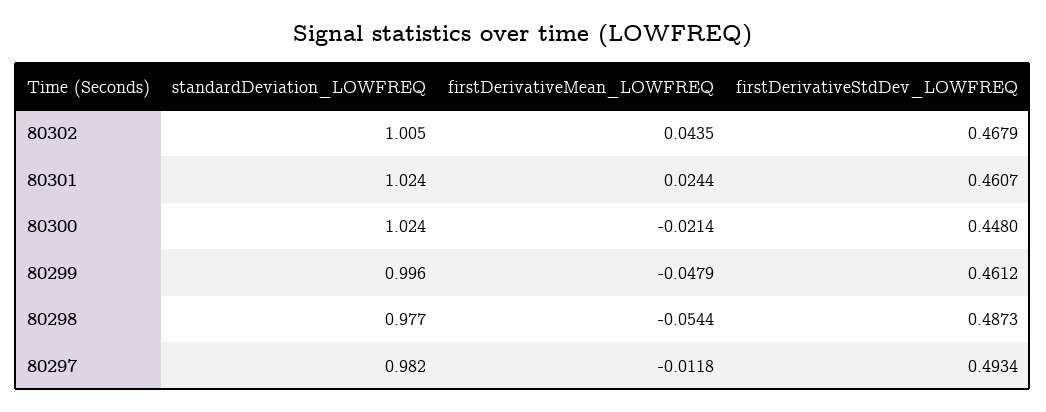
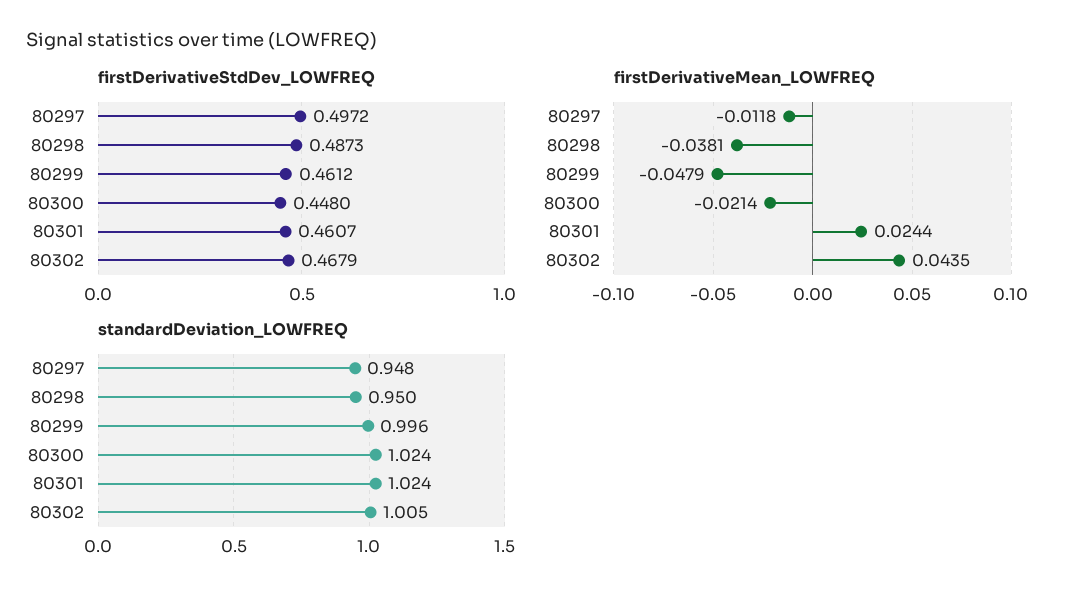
standardDeviation_LOWFREQ, 80298: 0.977 -> 0.95
firstDerivativeMean_LOWFREQ, 80298: -0.0544 -> -0.0381
standardDeviation_LOWFREQ, 80297: 0.982 -> 0.948
firstDerivativeStdDev_LOWFREQ, 80297: 0.4934 -> 0.4972

